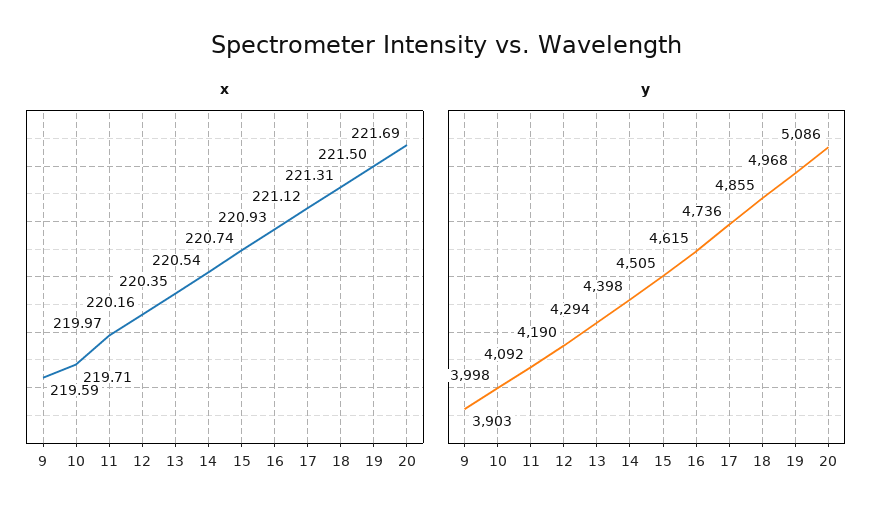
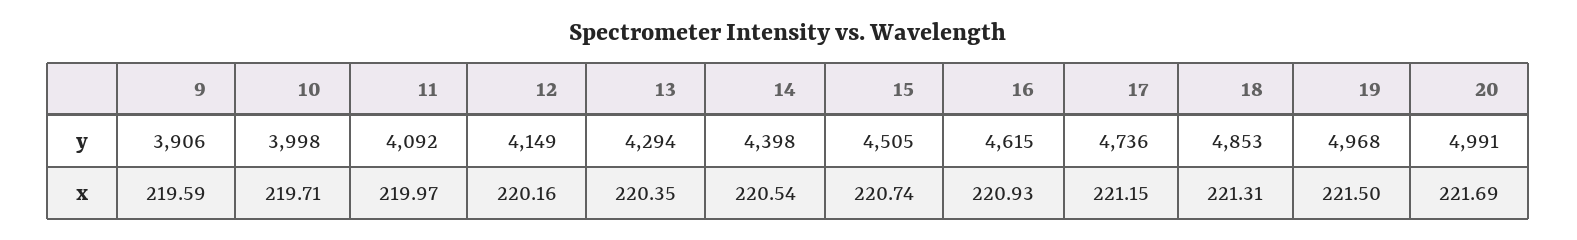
x, 17: 221.12 -> 221.15
y, 9: 3903 -> 3906
y, 12: 4190 -> 4149
y, 18: 4855 -> 4853
y, 20: 5086 -> 4991

